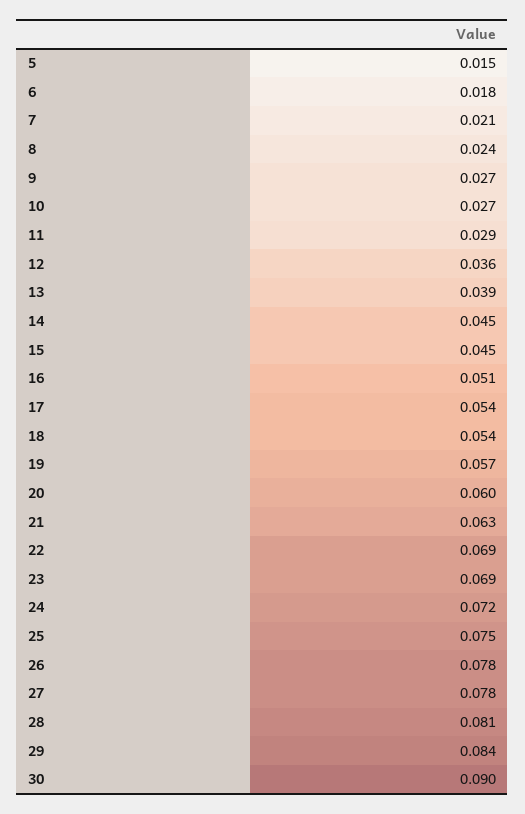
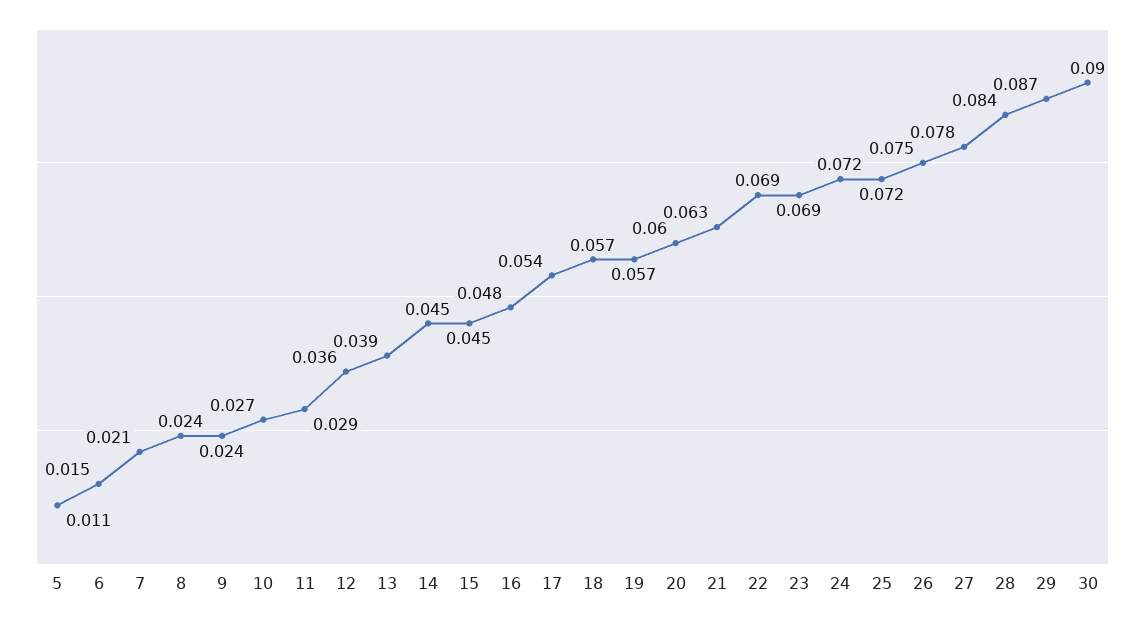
5: 0.015 -> 0.011
6: 0.018 -> 0.015
9: 0.027 -> 0.024
16: 0.051 -> 0.048
18: 0.054 -> 0.057
25: 0.075 -> 0.072
26: 0.078 -> 0.075
28: 0.081 -> 0.084
29: 0.084 -> 0.087

